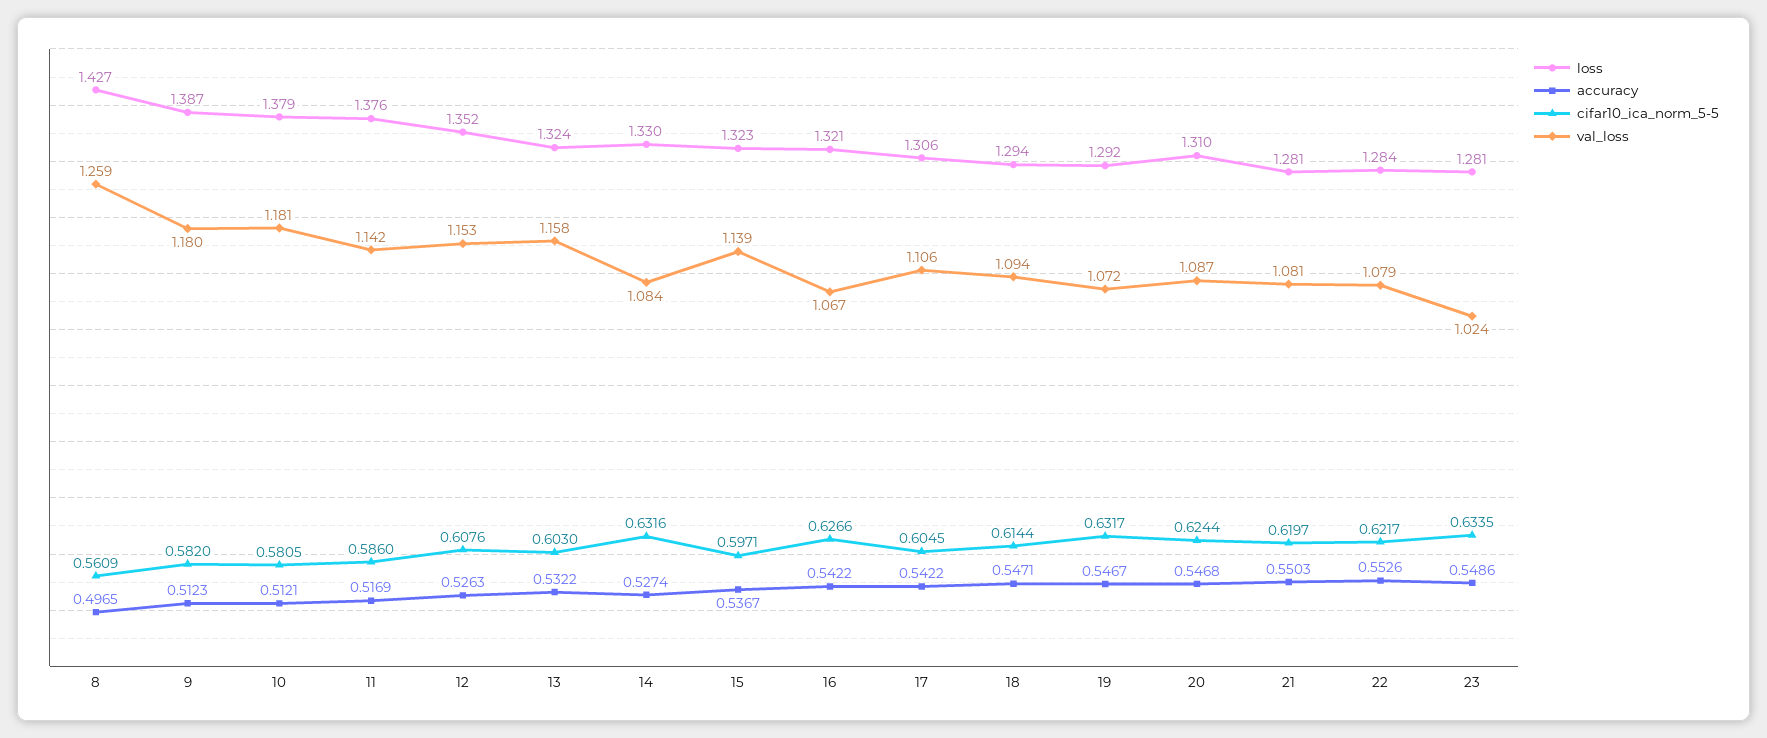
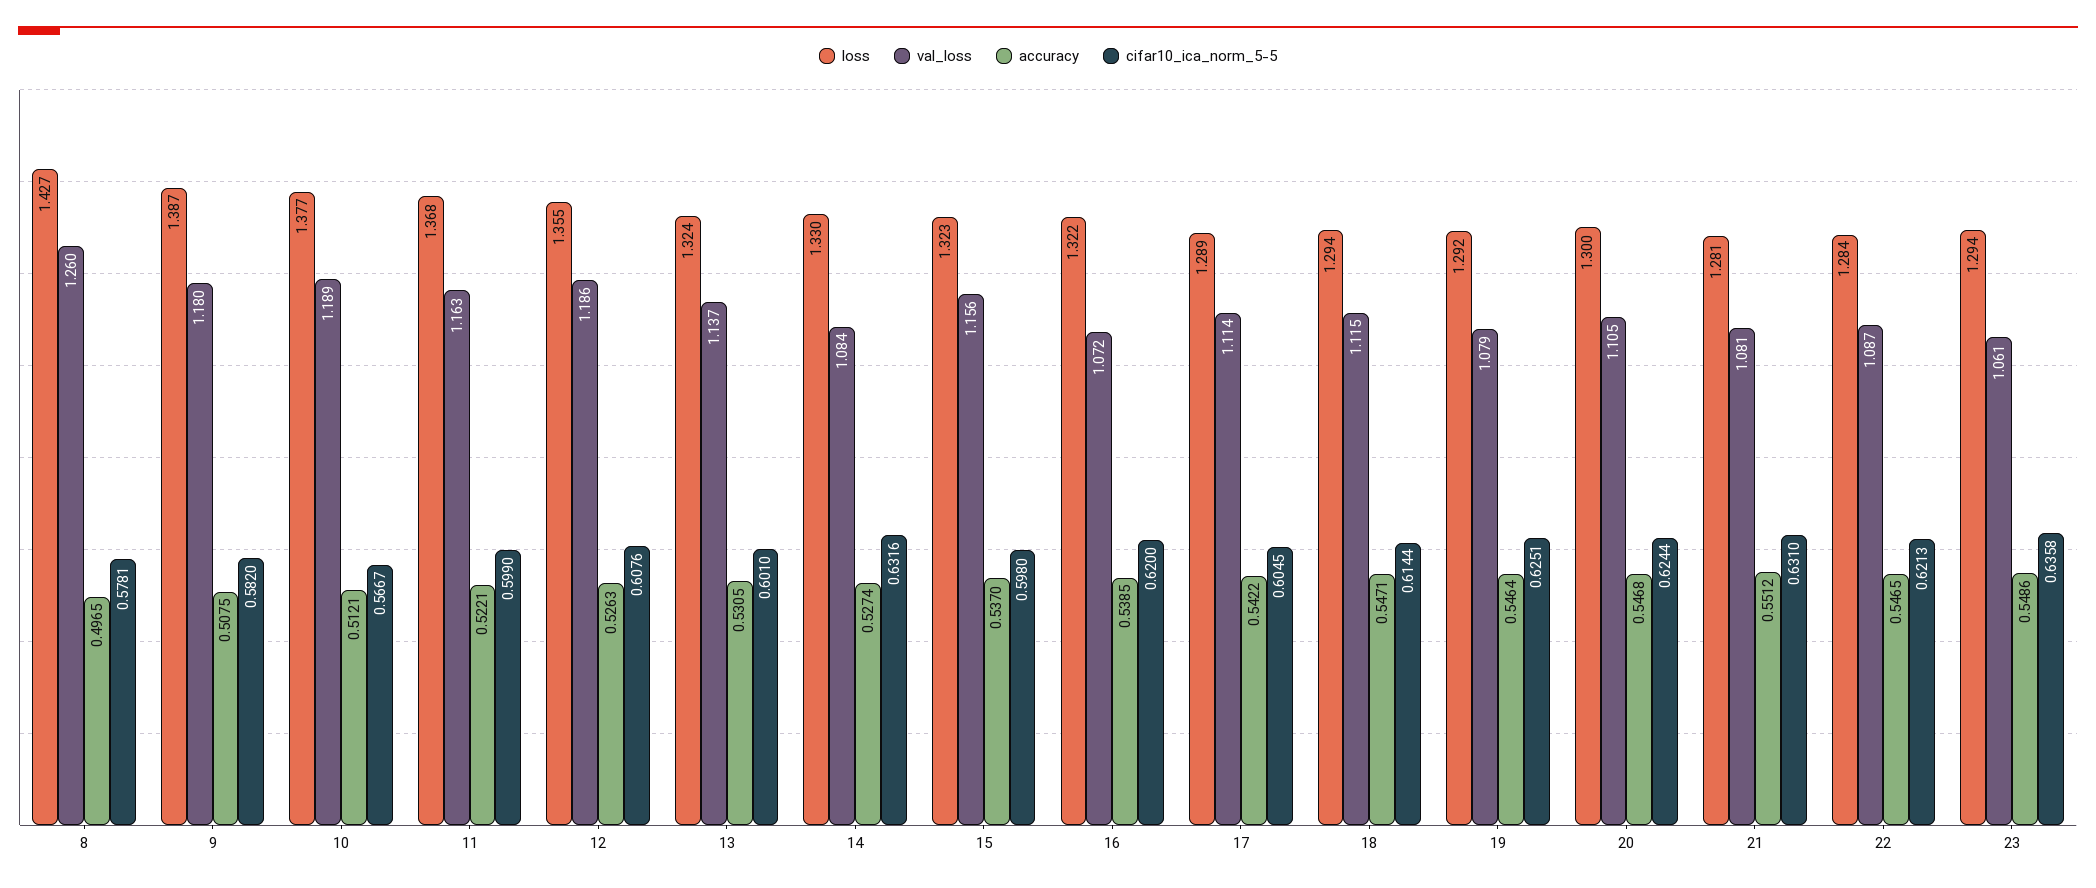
cifar10_ica_norm_5-5, 8: 0.5609 -> 0.5781
val_loss, 8: 1.259 -> 1.26
accuracy, 9: 0.5123 -> 0.5075
loss, 10: 1.379 -> 1.377
cifar10_ica_norm_5-5, 10: 0.5805 -> 0.5667
val_loss, 10: 1.181 -> 1.189
loss, 11: 1.376 -> 1.368
accuracy, 11: 0.5169 -> 0.5221
cifar10_ica_norm_5-5, 11: 0.586 -> 0.599
val_loss, 11: 1.142 -> 1.163
loss, 12: 1.352 -> 1.355
val_loss, 12: 1.153 -> 1.186
accuracy, 13: 0.5322 -> 0.5305
cifar10_ica_norm_5-5, 13: 0.603 -> 0.601
val_loss, 13: 1.158 -> 1.137
accuracy, 15: 0.5367 -> 0.537
cifar10_ica_norm_5-5, 15: 0.5971 -> 0.598
val_loss, 15: 1.139 -> 1.156
loss, 16: 1.321 -> 1.322
accuracy, 16: 0.5422 -> 0.5385
cifar10_ica_norm_5-5, 16: 0.6266 -> 0.62
val_loss, 16: 1.067 -> 1.072
loss, 17: 1.306 -> 1.289
val_loss, 17: 1.106 -> 1.114
val_loss, 18: 1.094 -> 1.115
accuracy, 19: 0.5467 -> 0.5464
cifar10_ica_norm_5-5, 19: 0.6317 -> 0.6251
val_loss, 19: 1.072 -> 1.079
loss, 20: 1.31 -> 1.3
val_loss, 20: 1.087 -> 1.105
accuracy, 21: 0.5503 -> 0.5512
cifar10_ica_norm_5-5, 21: 0.6197 -> 0.631
accuracy, 22: 0.5526 -> 0.5465
cifar10_ica_norm_5-5, 22: 0.6217 -> 0.6213
val_loss, 22: 1.079 -> 1.087
loss, 23: 1.281 -> 1.294
cifar10_ica_norm_5-5, 23: 0.6335 -> 0.6358
val_loss, 23: 1.024 -> 1.061

